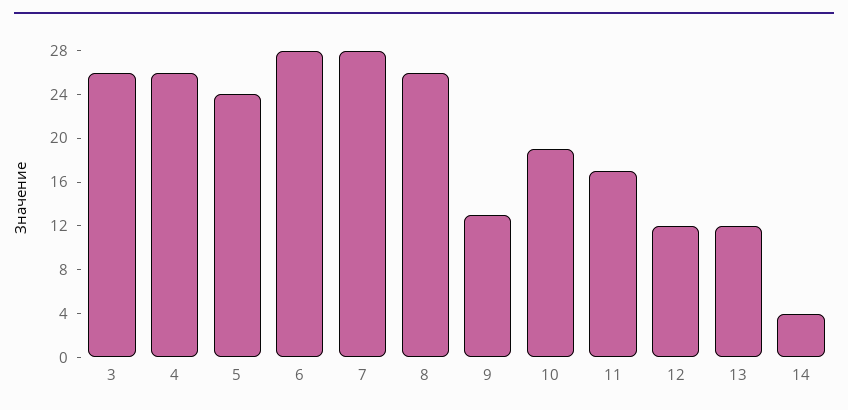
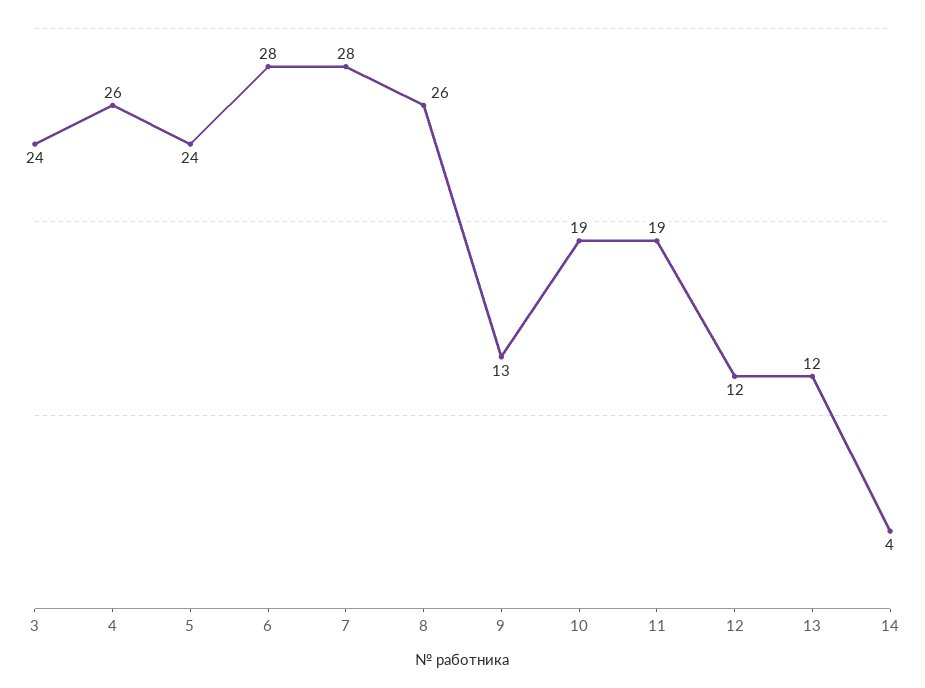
3: 26 -> 24
11: 17 -> 19

